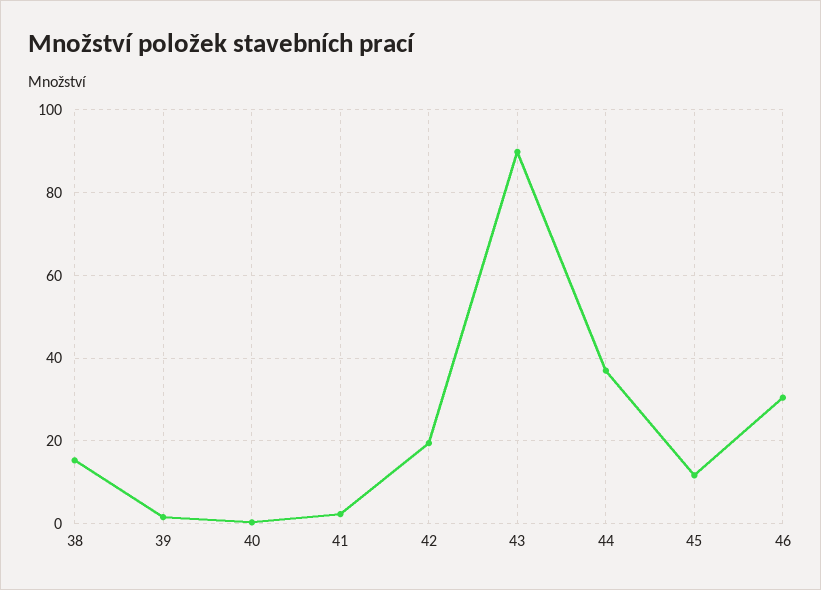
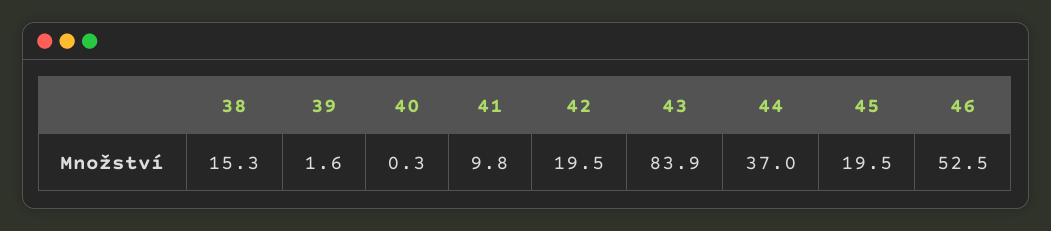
41: 2 -> 9.8
43: 90 -> 83.9
45: 12 -> 19.5
46: 30 -> 52.5

